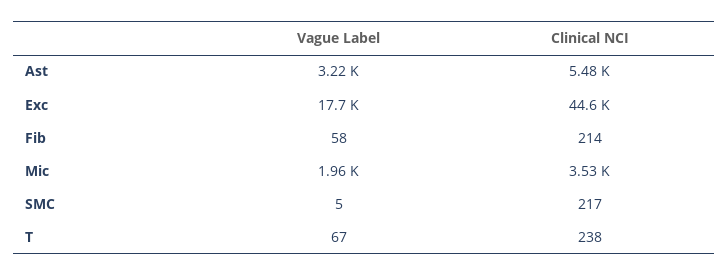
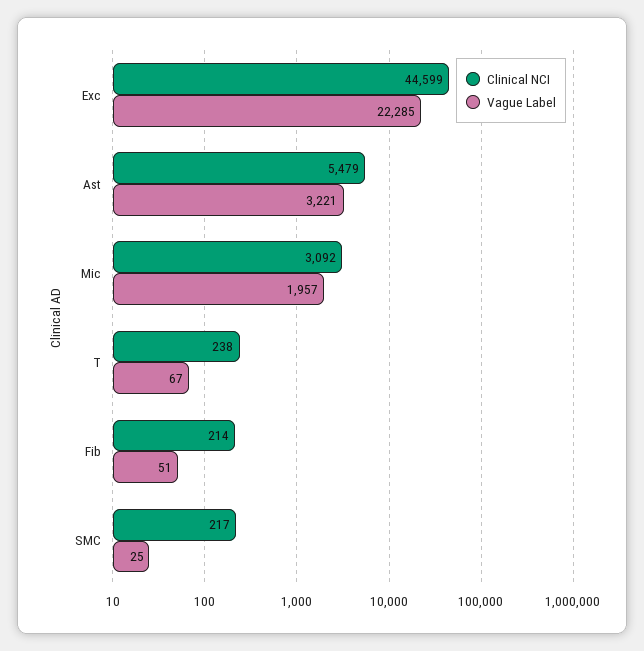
Vague Label, Exc: 17700 -> 22285
Vague Label, Fib: 58 -> 51
Clinical NCI, Mic: 3530 -> 3092
Vague Label, SMC: 5 -> 25

